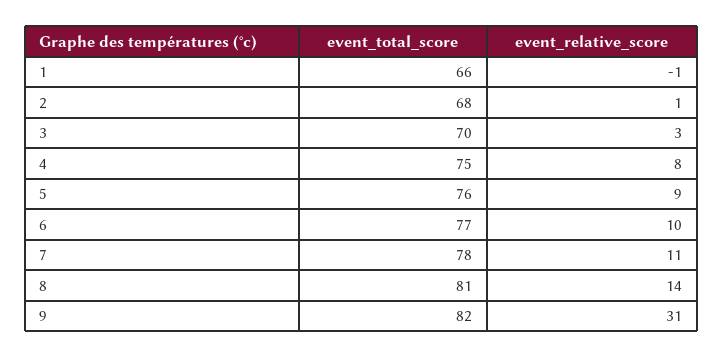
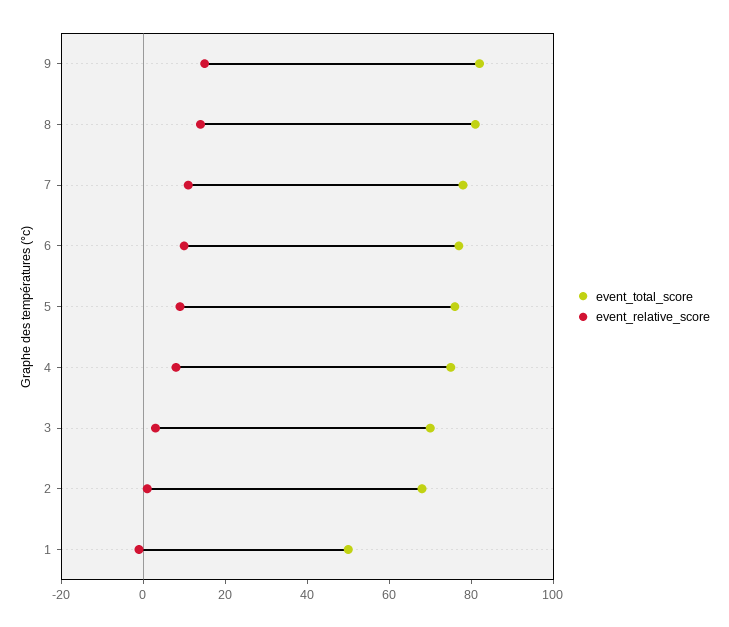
event_total_score, 1: 66 -> 50
event_relative_score, 9: 31 -> 15

